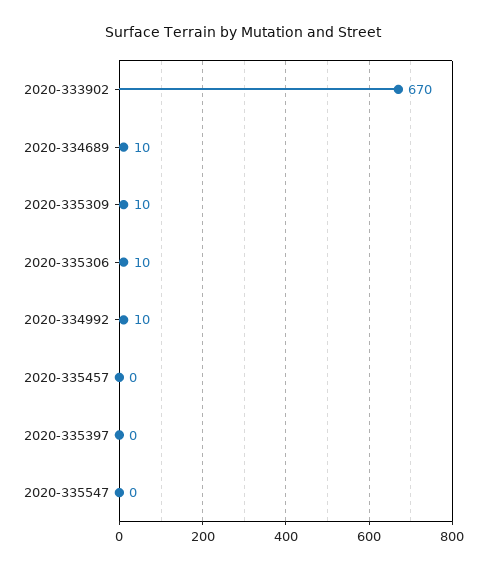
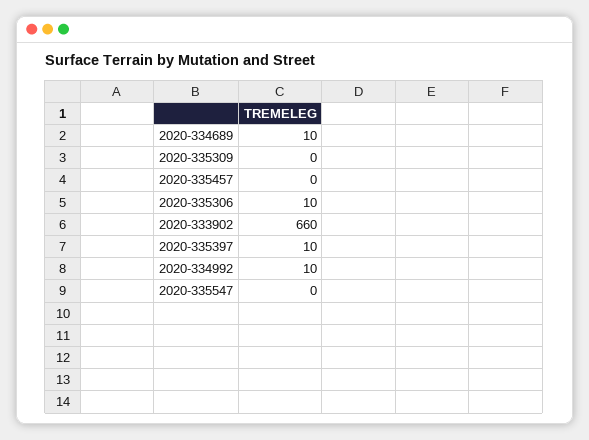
2020-333902: 670 -> 660
2020-335309: 10 -> 0
2020-335397: 0 -> 10

